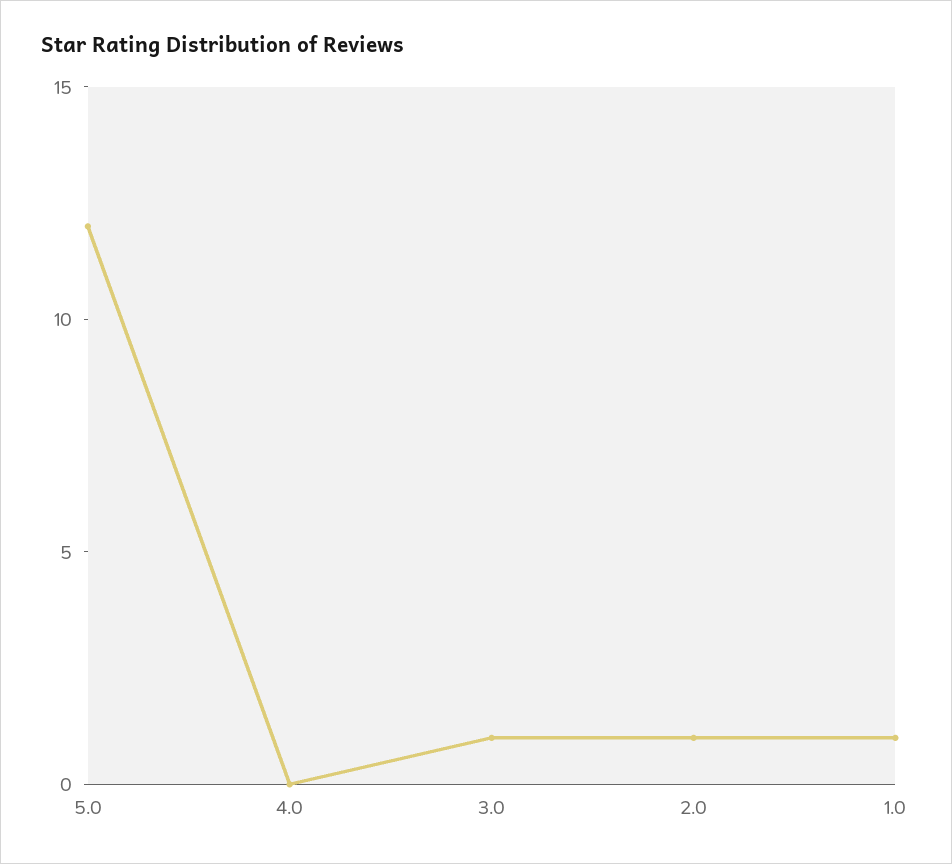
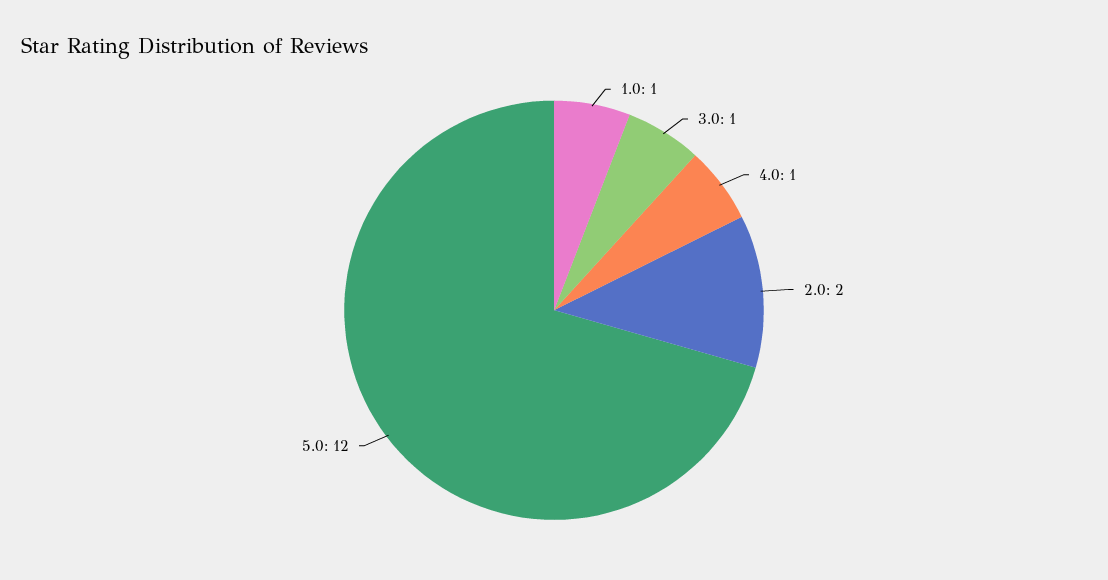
4.0: 0 -> 1
2.0: 1 -> 2

